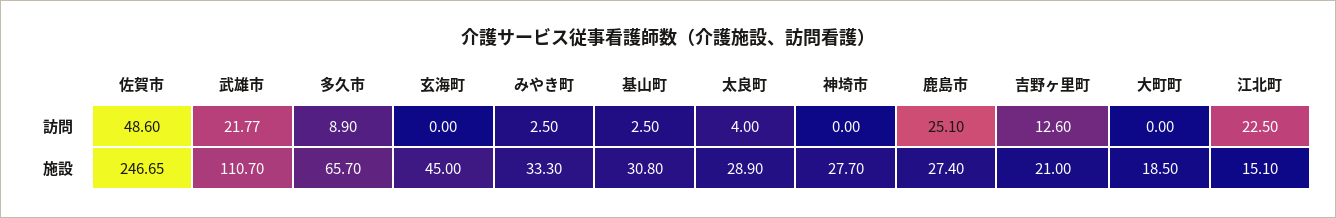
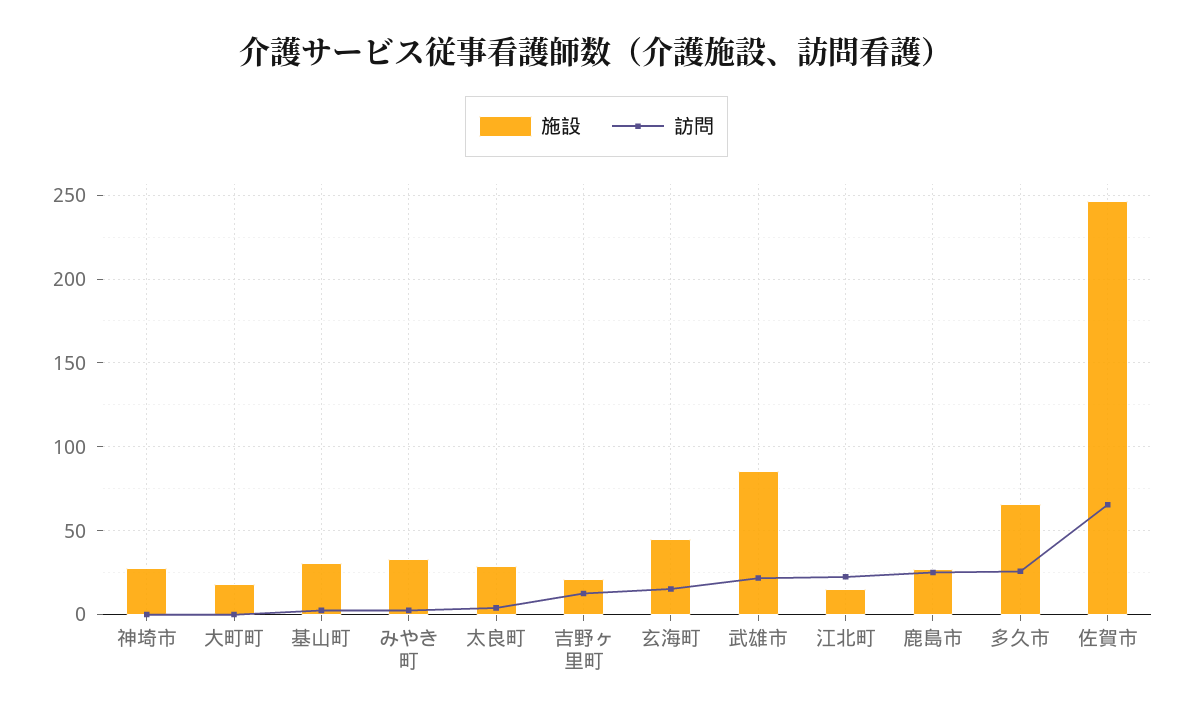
訪問, 佐賀市: 48.6 -> 65
訪問, 多久市: 8.9 -> 25
訪問, 玄海町: 0 -> 15
施設, 武雄市: 110.7 -> 85

